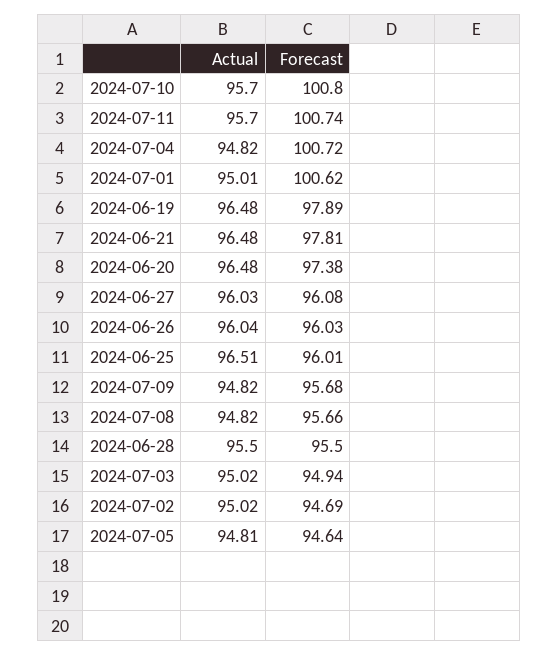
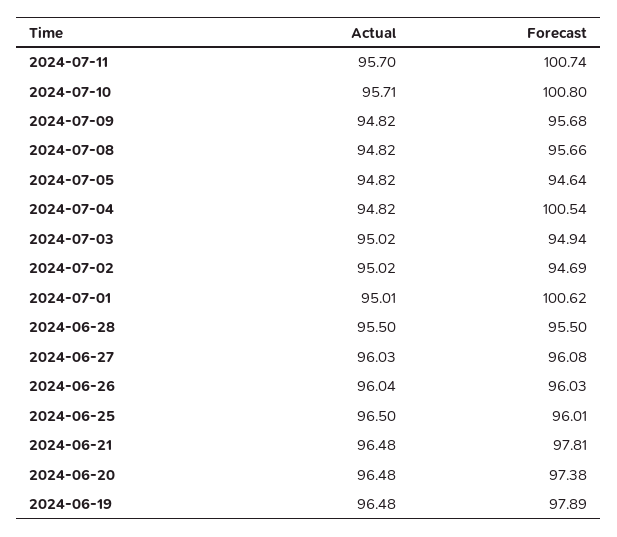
Actual, 2024-07-10: 95.7 -> 95.71
Forecast, 2024-07-04: 100.72 -> 100.54
Actual, 2024-06-25: 96.51 -> 96.5
Actual, 2024-07-05: 94.81 -> 94.82

